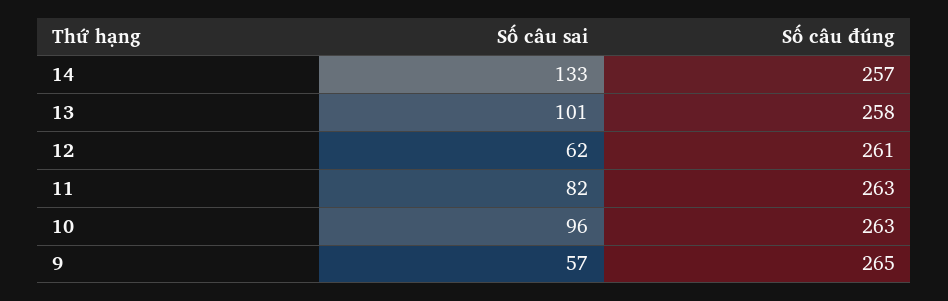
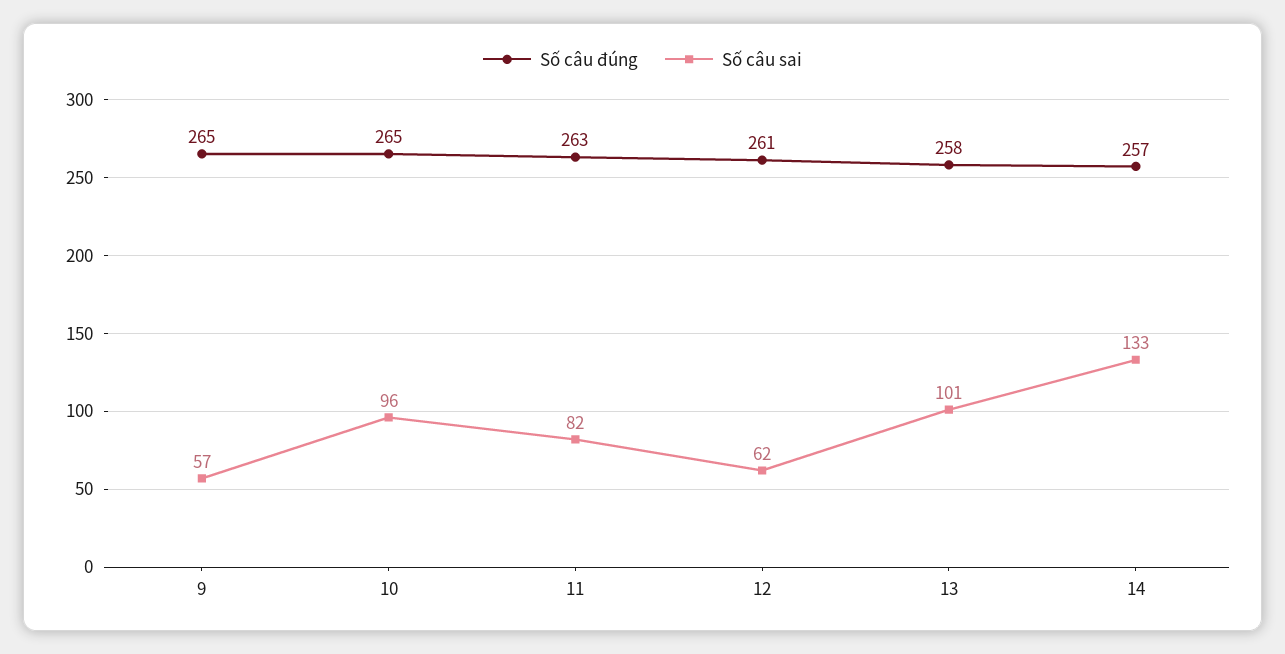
Số câu đúng, 10: 263 -> 265

